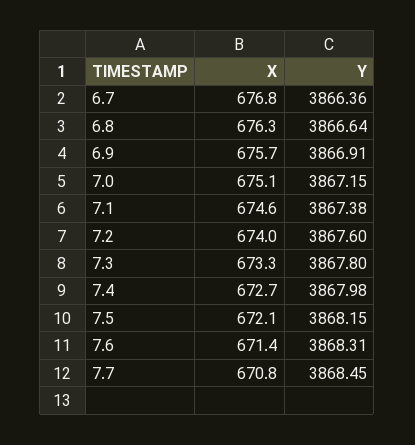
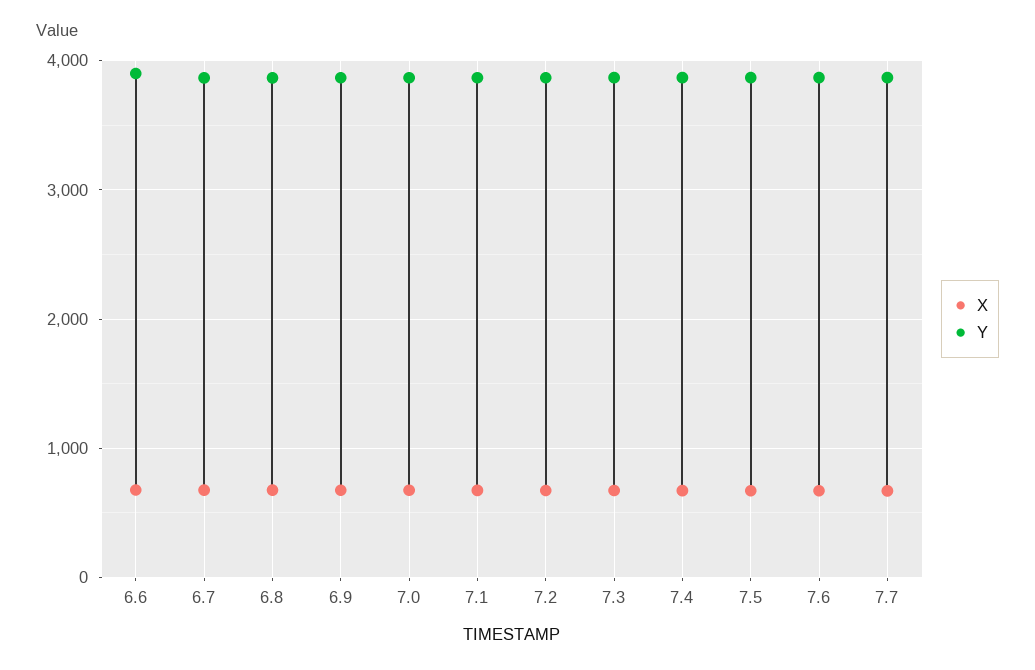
X, 6.6: none -> 700
Y, 6.6: none -> 3900

